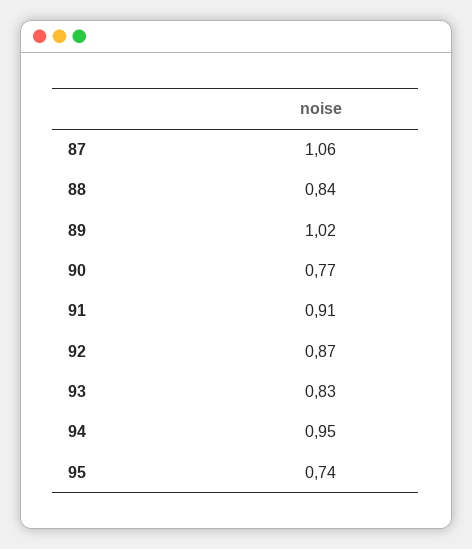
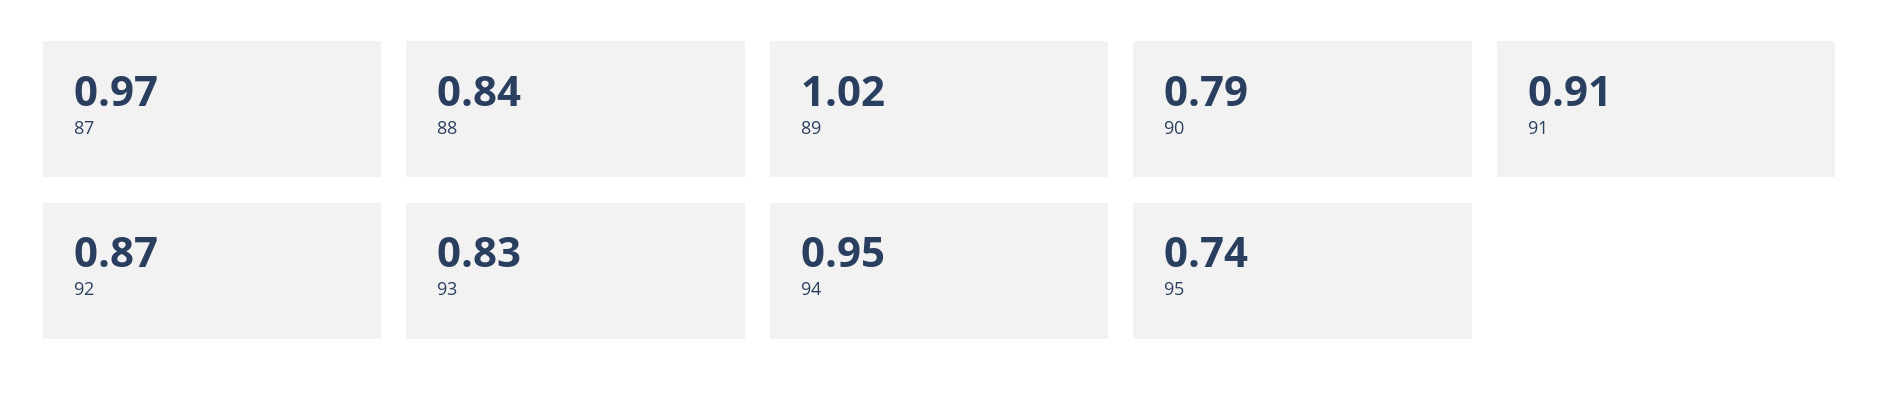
87: 1.06 -> 0.97
90: 0.77 -> 0.79

